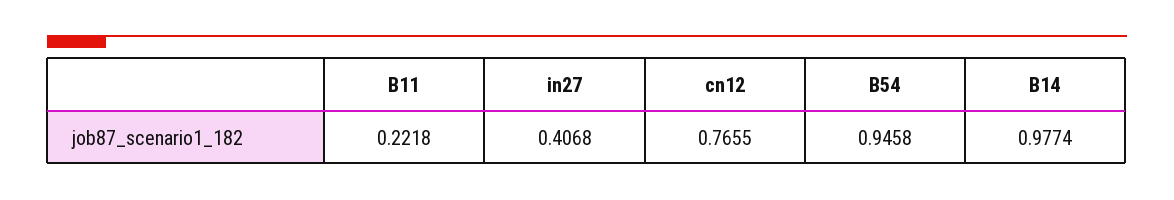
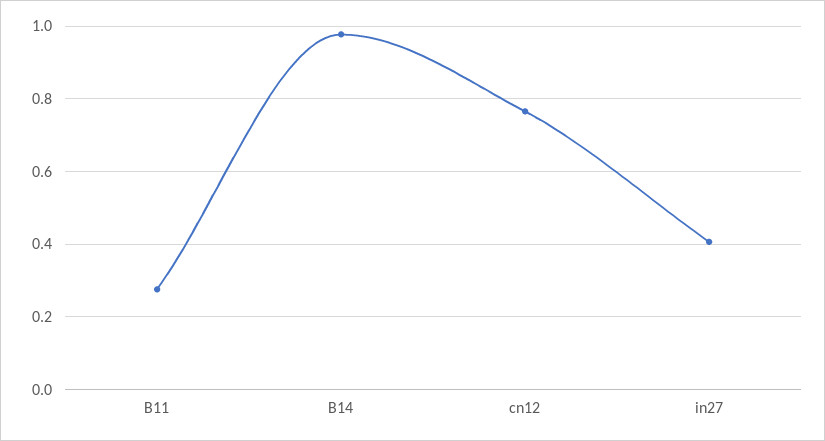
B11: 0.2218 -> 0.28
B54: 0.9458 -> none

